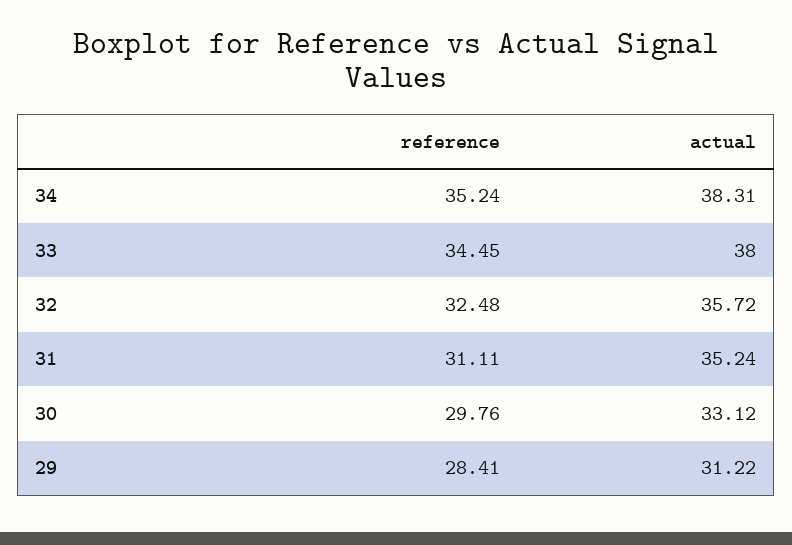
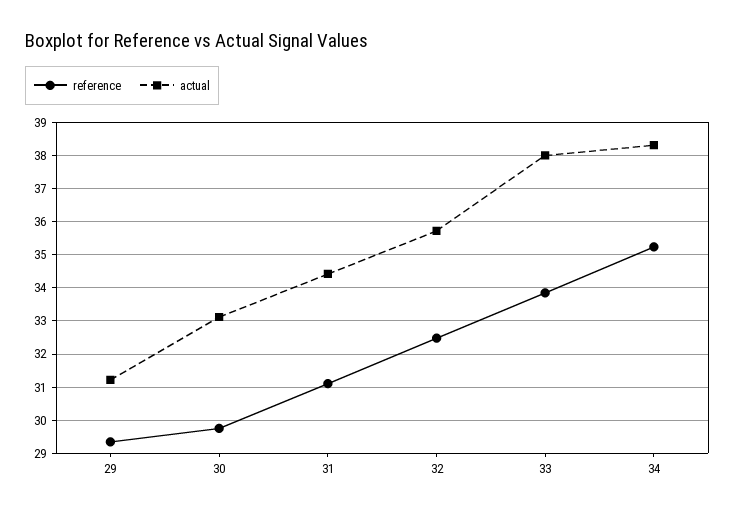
reference, 33: 34.45 -> 33.8
actual, 31: 35.24 -> 34.4
reference, 29: 28.41 -> 29.4

